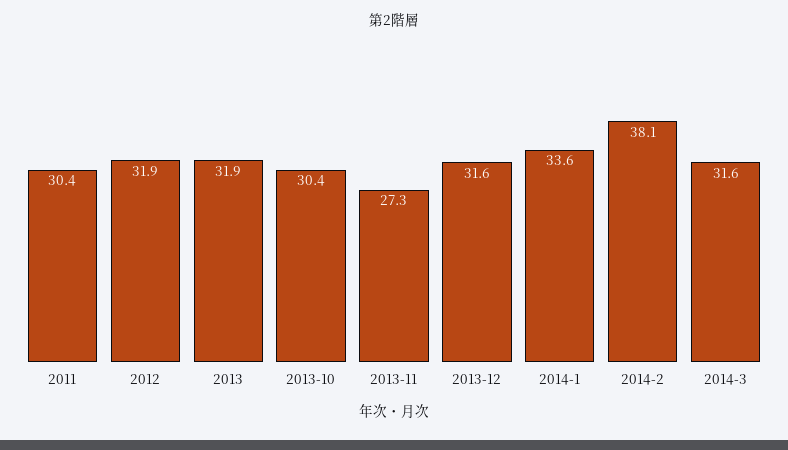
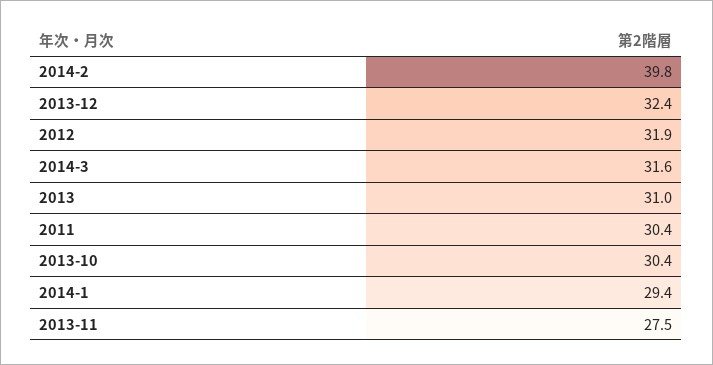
2013: 31.9 -> 31
2013-11: 27.3 -> 27.5
2013-12: 31.6 -> 32.4
2014-1: 33.6 -> 29.4
2014-2: 38.1 -> 39.8

